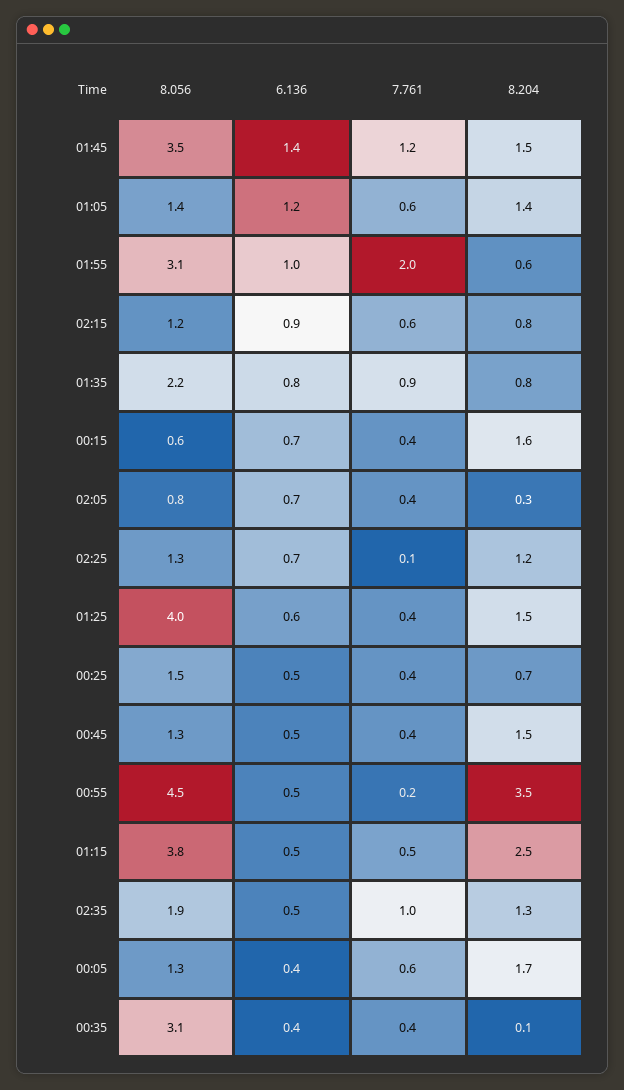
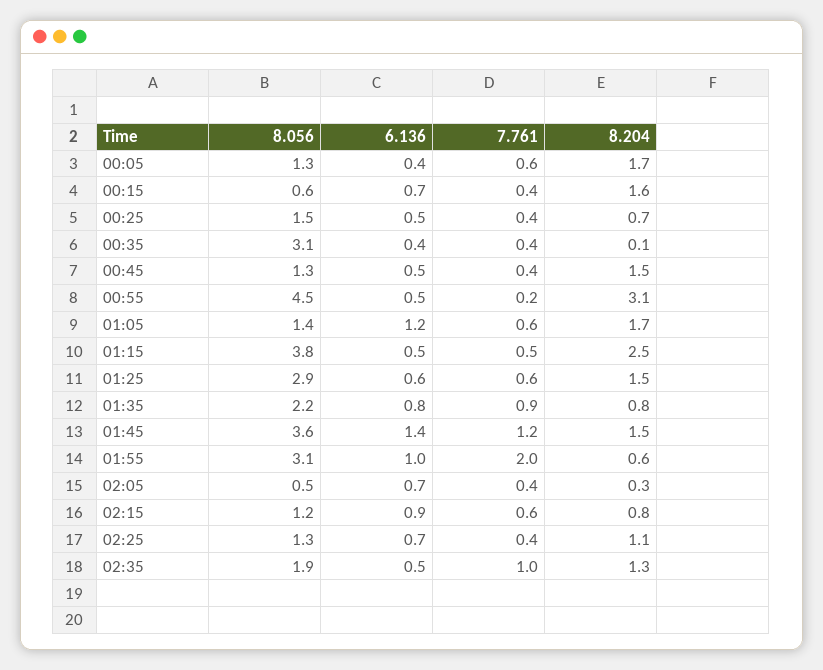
8.056, 01:45: 3.5 -> 3.6
8.204, 01:05: 1.4 -> 1.7
8.056, 02:05: 0.8 -> 0.5
7.761, 02:25: 0.1 -> 0.4
8.204, 02:25: 1.2 -> 1.1
8.056, 01:25: 4 -> 2.9
7.761, 01:25: 0.4 -> 0.6
8.204, 00:55: 3.5 -> 3.1

